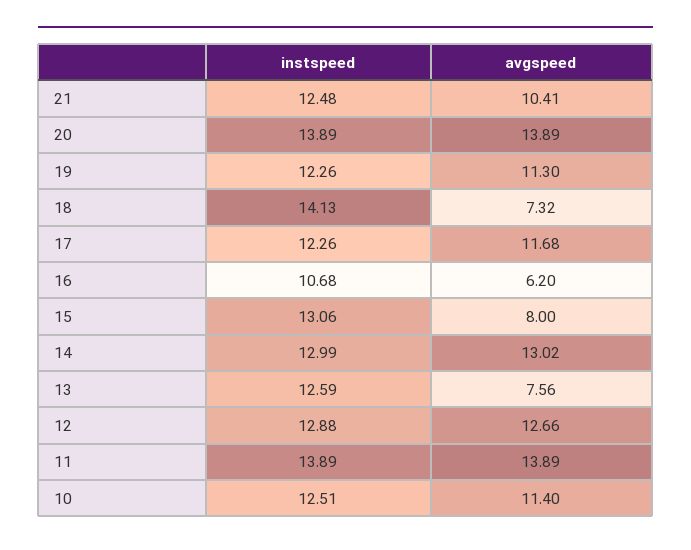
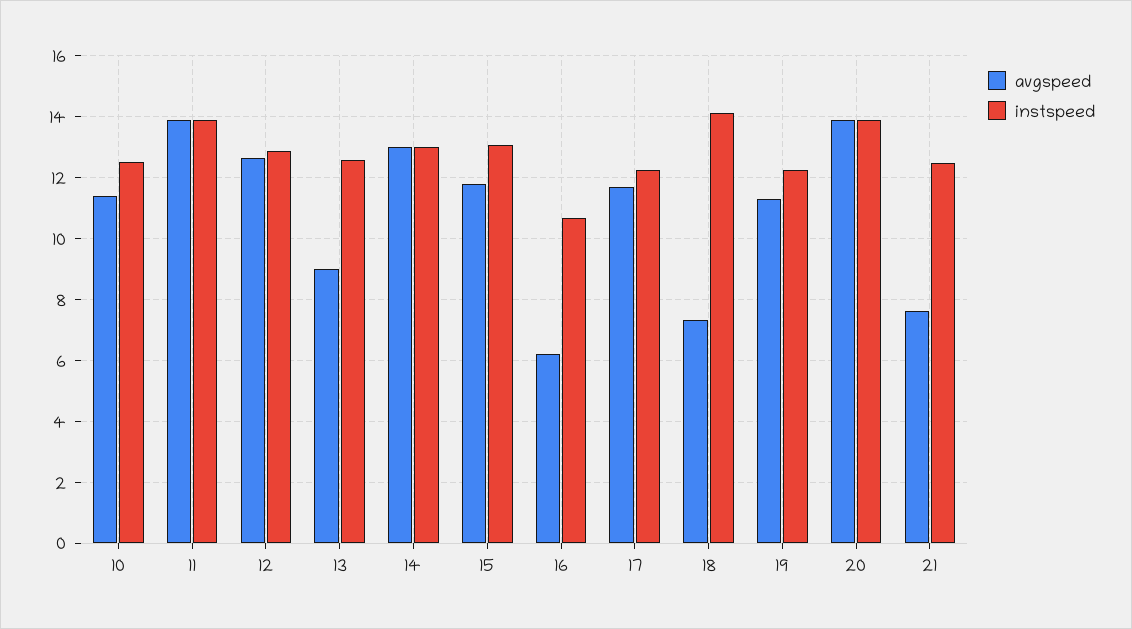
avgspeed, 21: 10.41 -> 7.6
avgspeed, 15: 8 -> 11.8
avgspeed, 13: 7.56 -> 9

